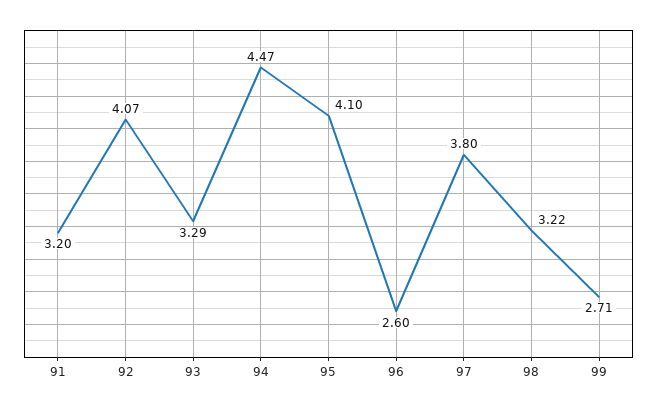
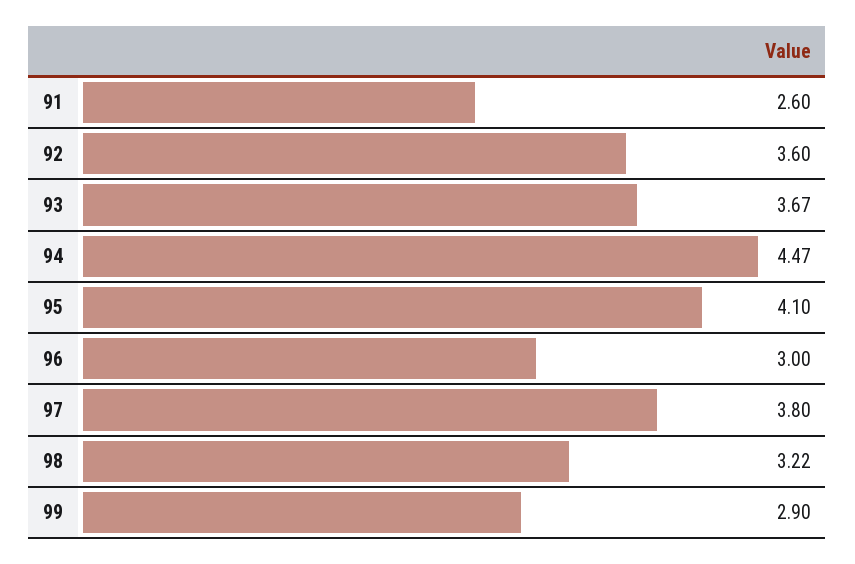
91: 3.2 -> 2.6
92: 4.07 -> 3.6
93: 3.29 -> 3.67
96: 2.6 -> 3
99: 2.71 -> 2.9

